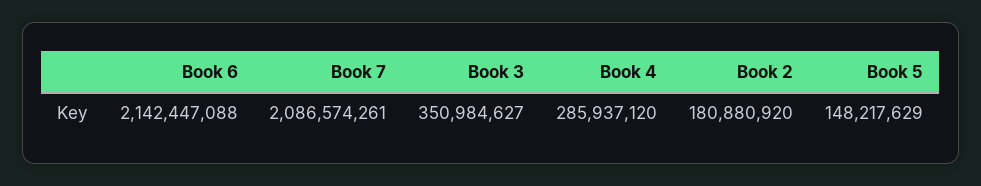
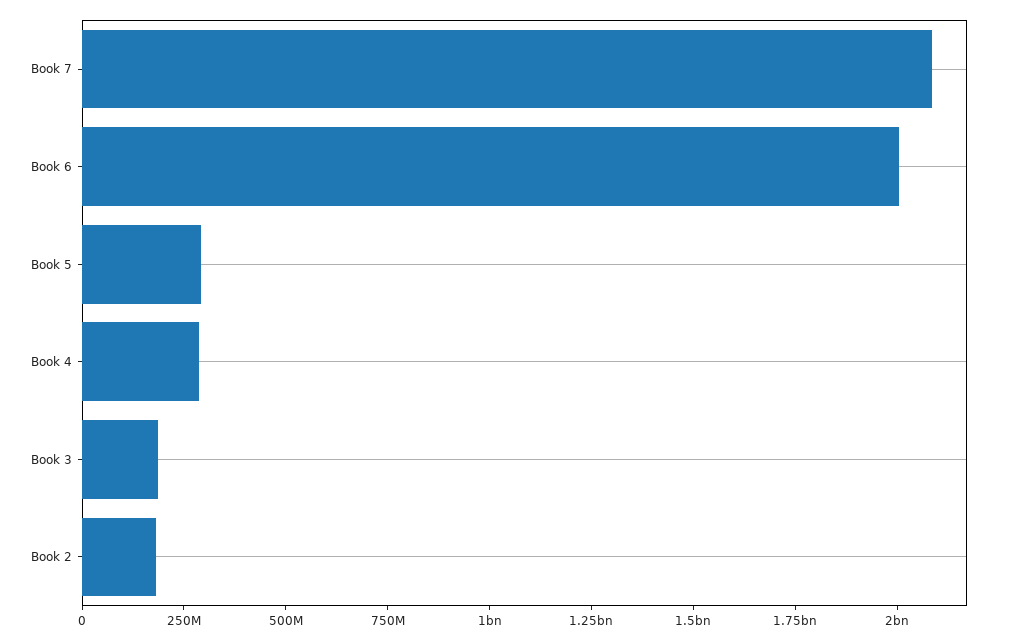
Book 6: 2142447088 -> 2000000000
Book 3: 350984627 -> 200000000
Book 5: 148217629 -> 300000000

